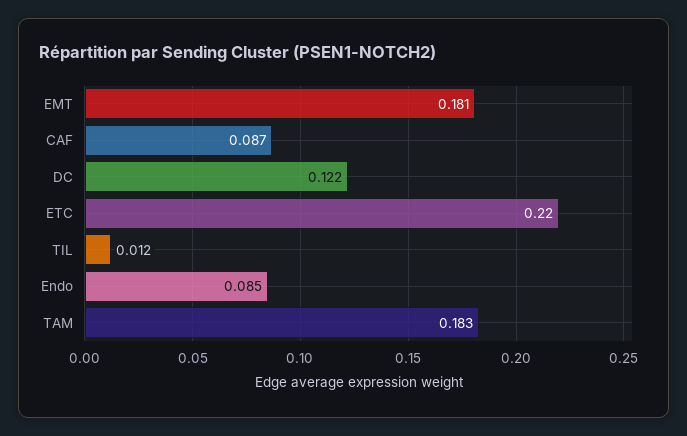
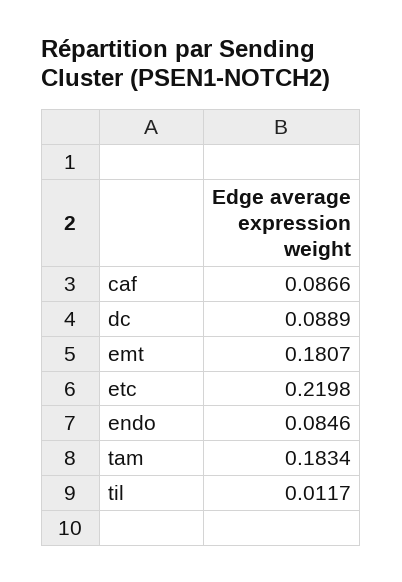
DC: 0.122 -> 0.0889

